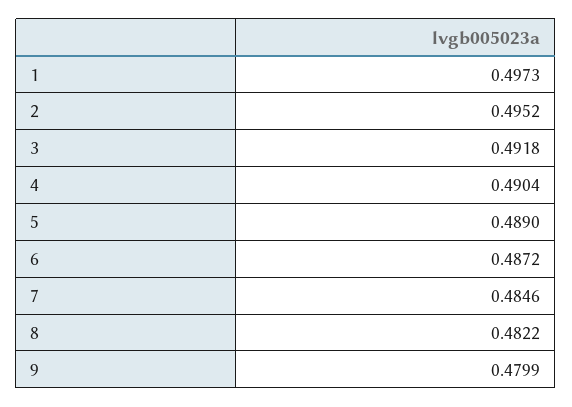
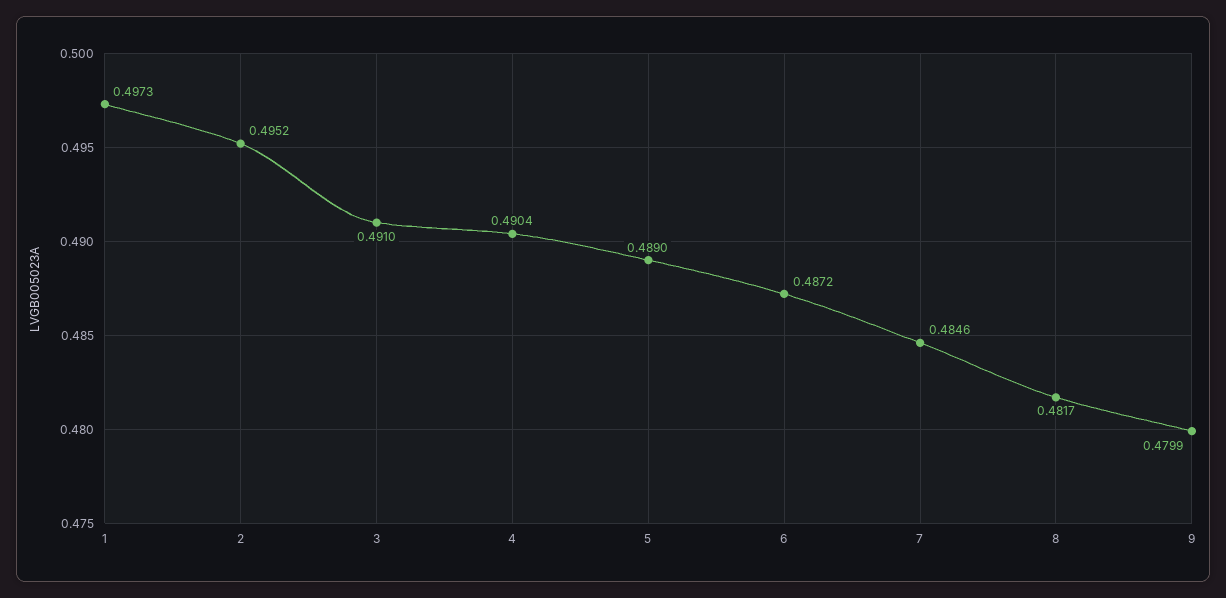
3: 0.4918 -> 0.491
8: 0.4822 -> 0.4817

